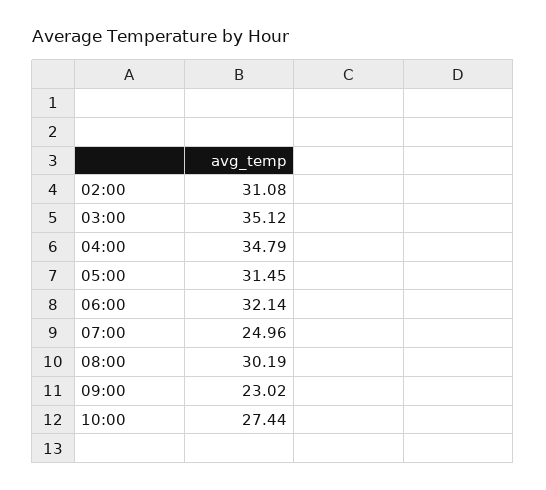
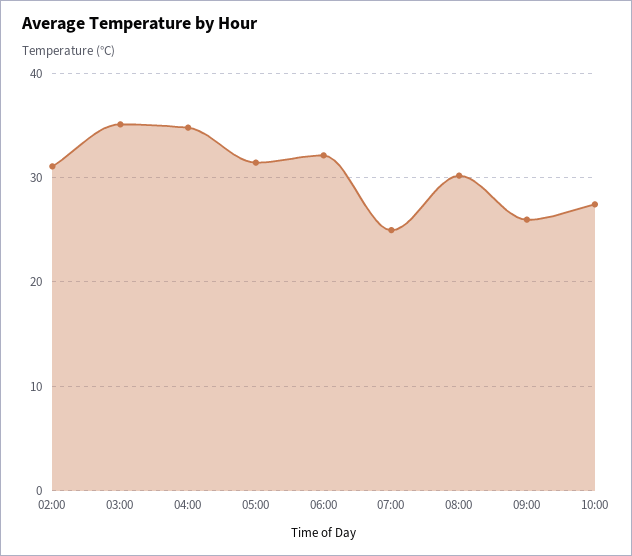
09:00: 23.02 -> 26

